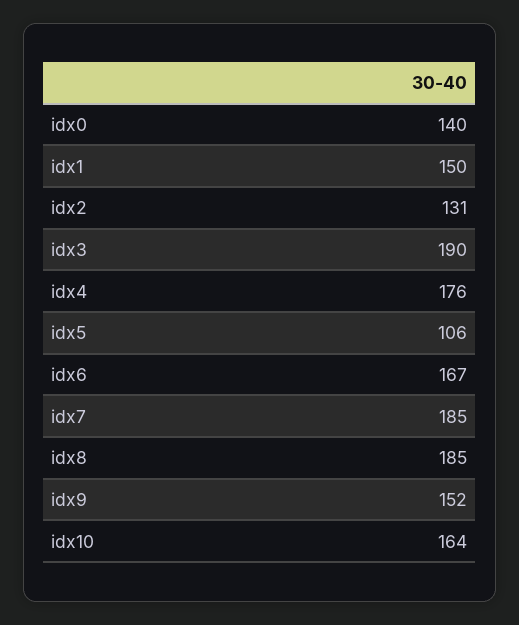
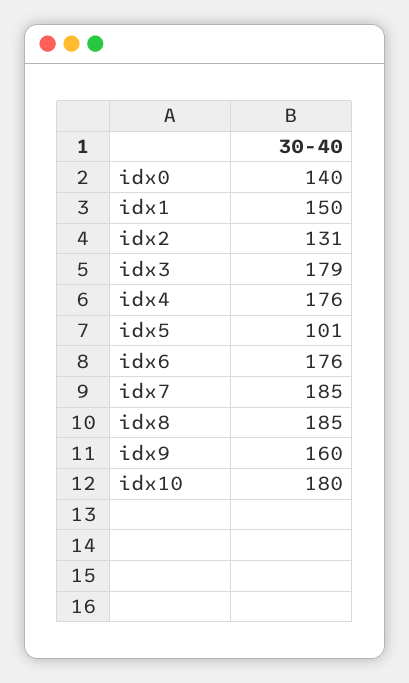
idx3: 190 -> 179
idx5: 106 -> 101
idx6: 167 -> 176
idx9: 152 -> 160
idx10: 164 -> 180

